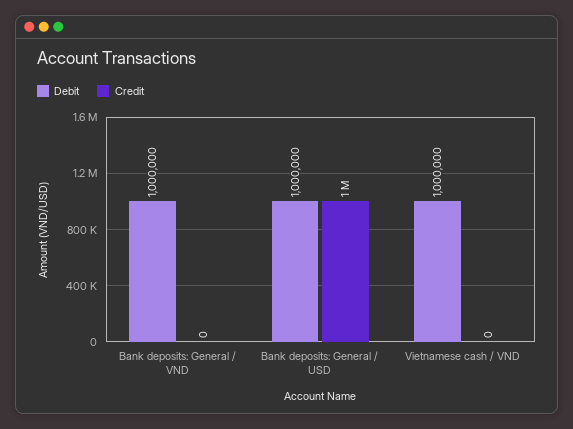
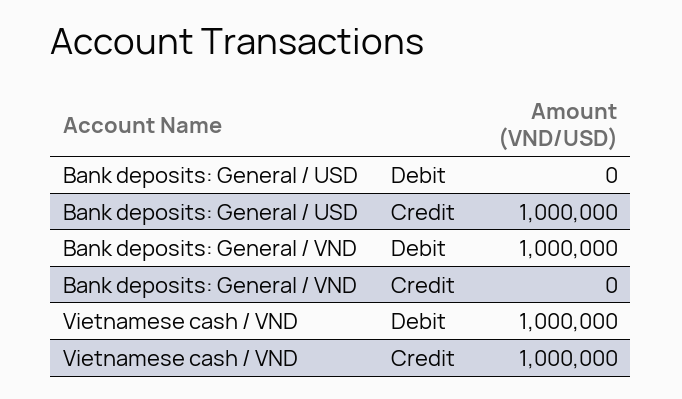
Debit, Bank deposits: General / USD: 1000000 -> 0
Credit, Vietnamese cash / VND: 0 -> 1000000

